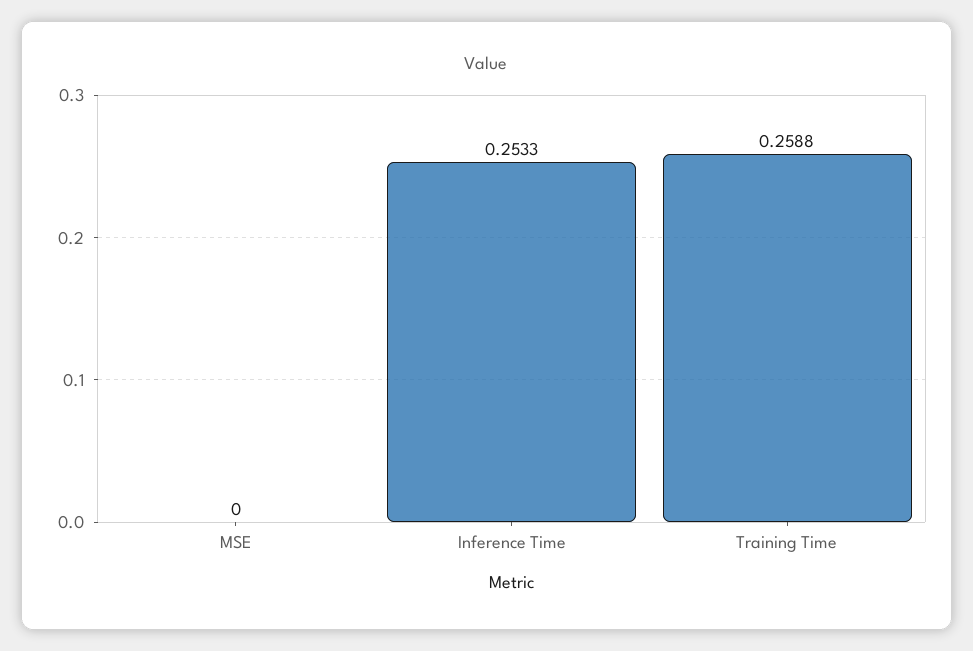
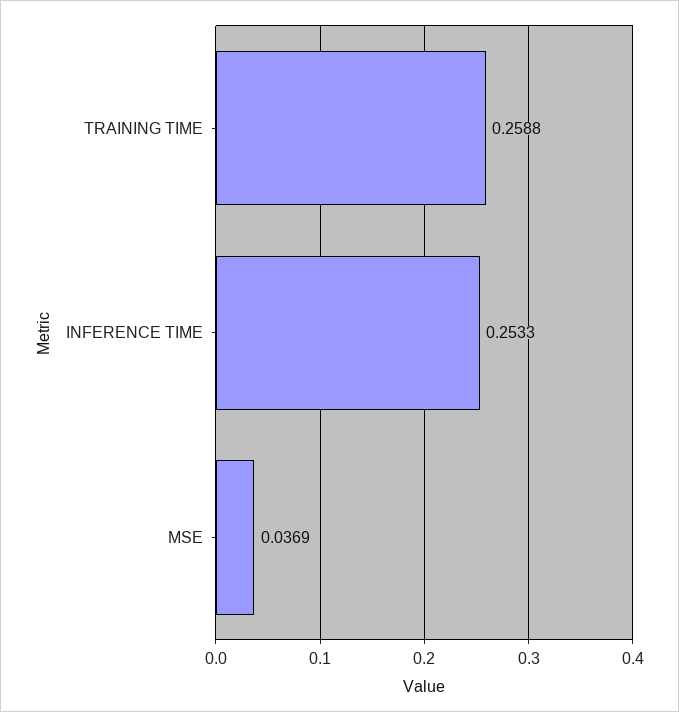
MSE: 0 -> 0.0369

